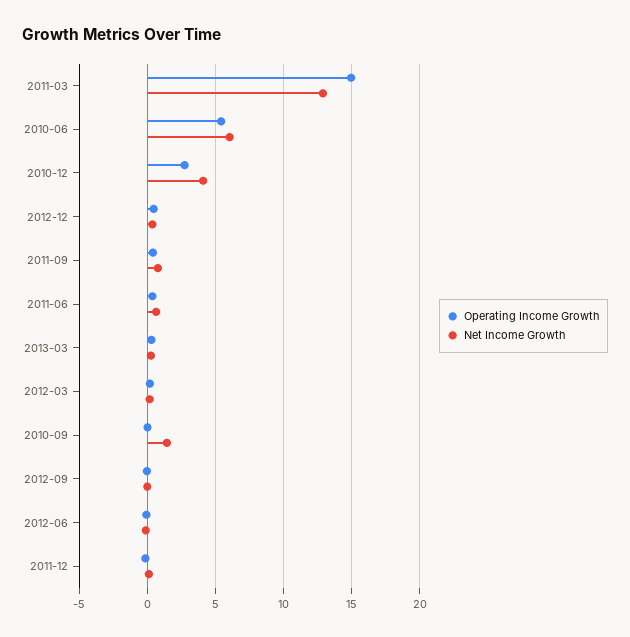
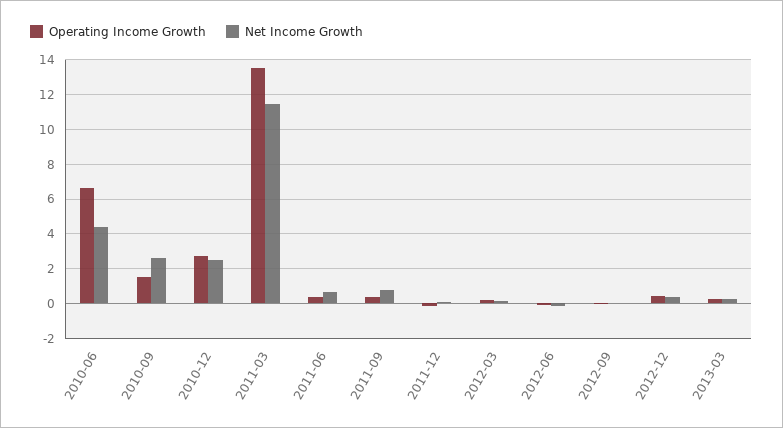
Operating Income Growth, 2011-03: 15 -> 13.5
Net Income Growth, 2011-03: 13 -> 11.5
Operating Income Growth, 2010-06: 5.5 -> 6.5
Net Income Growth, 2010-06: 6 -> 4.5
Net Income Growth, 2010-12: 4 -> 2.5
Operating Income Growth, 2010-09: 0 -> 1.5
Net Income Growth, 2010-09: 1.5 -> 2.5

